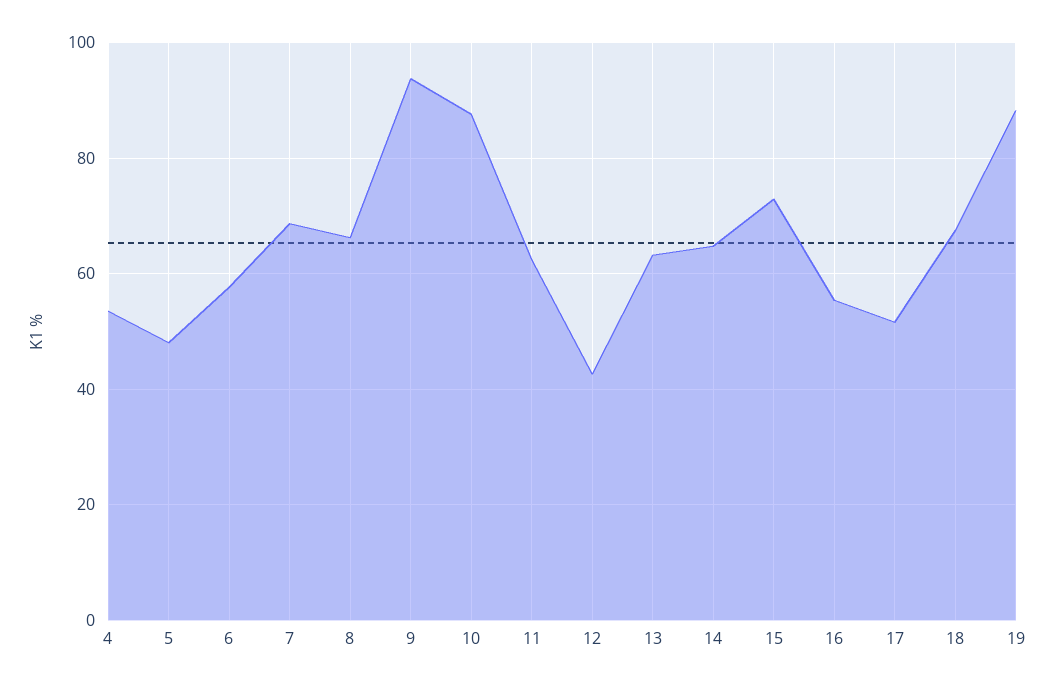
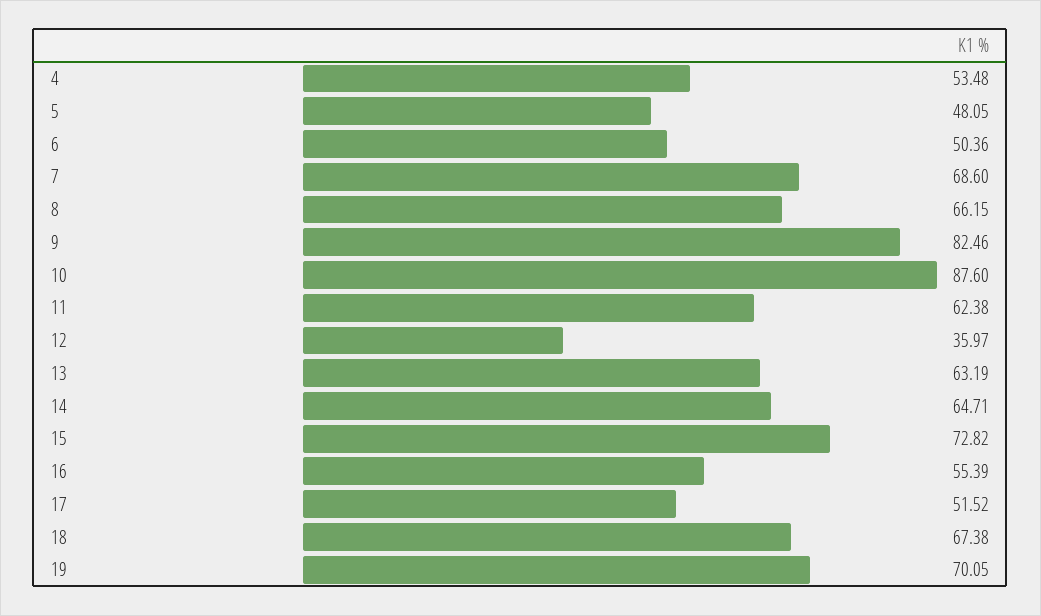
6: 58 -> 50.36
9: 94 -> 82.46
12: 42 -> 35.97
19: 88 -> 70.05

